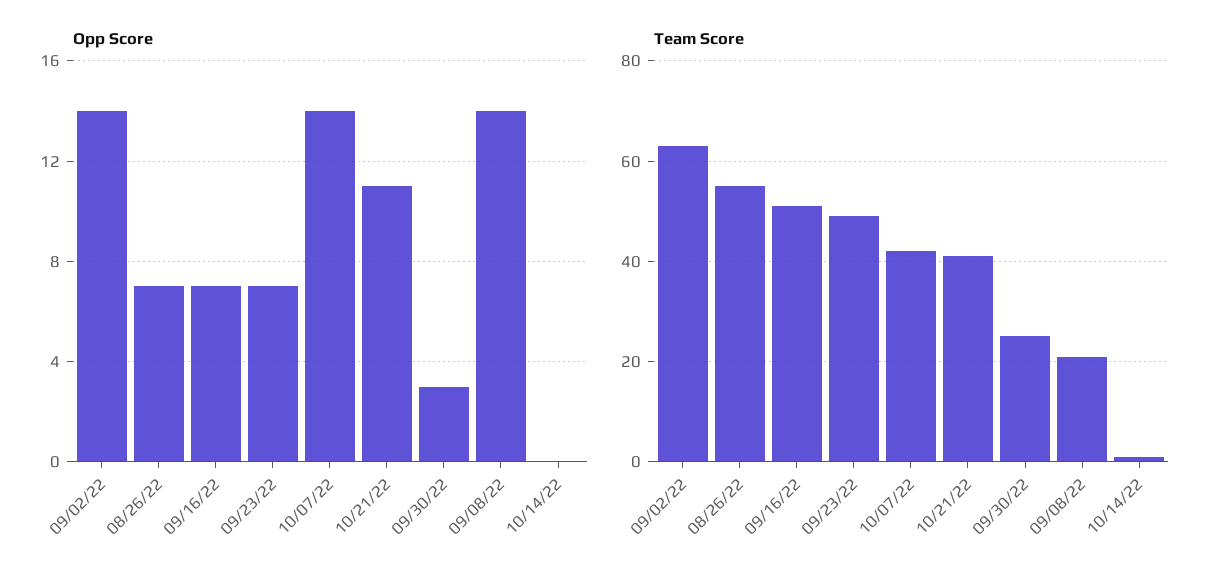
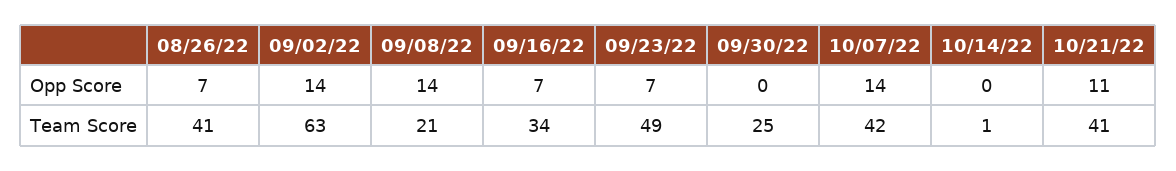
Opp Score, 09/30/22: 3 -> 0
Team Score, 08/26/22: 55 -> 41
Team Score, 09/16/22: 50 -> 34

